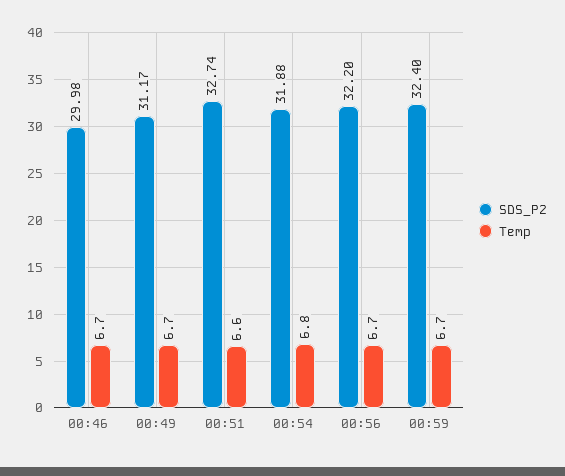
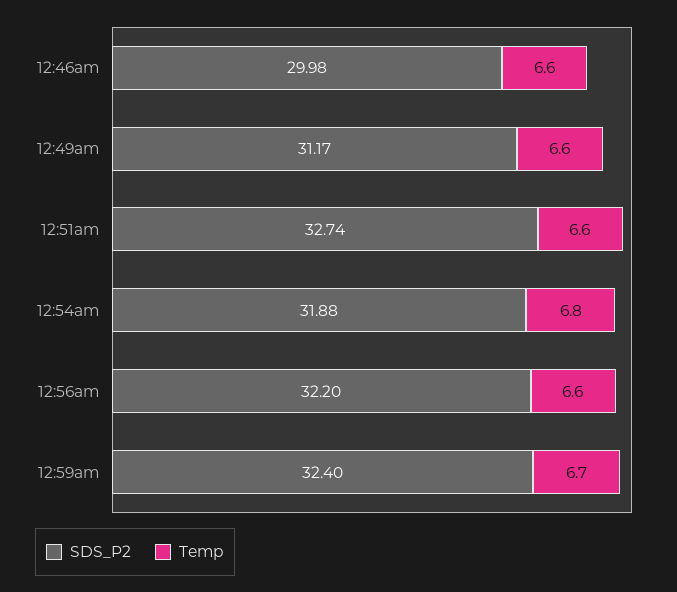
Temp, 00:46: 6.7 -> 6.6
Temp, 00:49: 6.7 -> 6.6
Temp, 00:56: 6.7 -> 6.6

